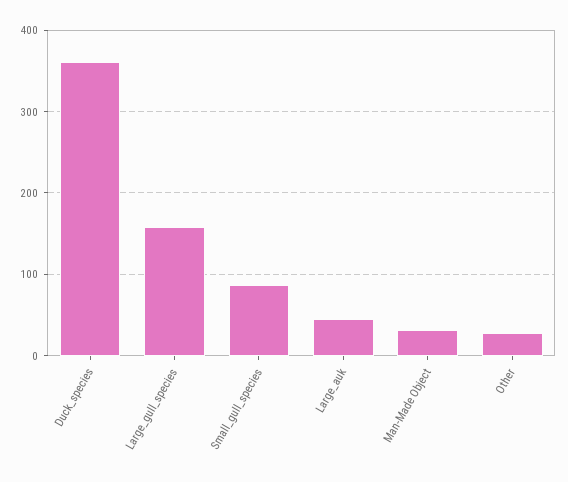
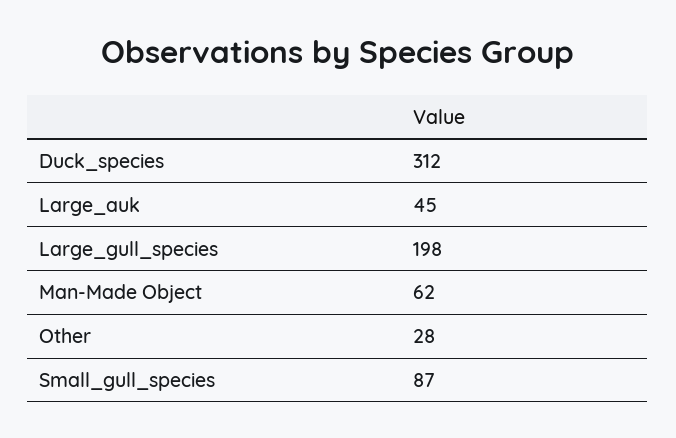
Duck_species: 360 -> 312
Large_gull_species: 160 -> 198
Man-Made Object: 30 -> 62

